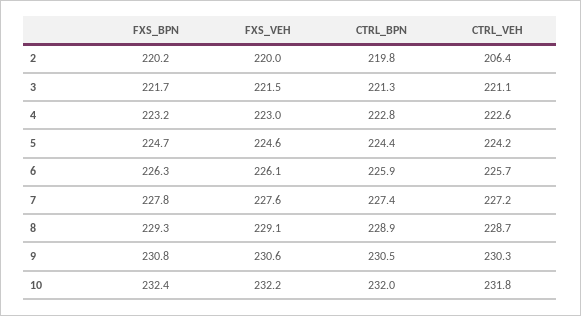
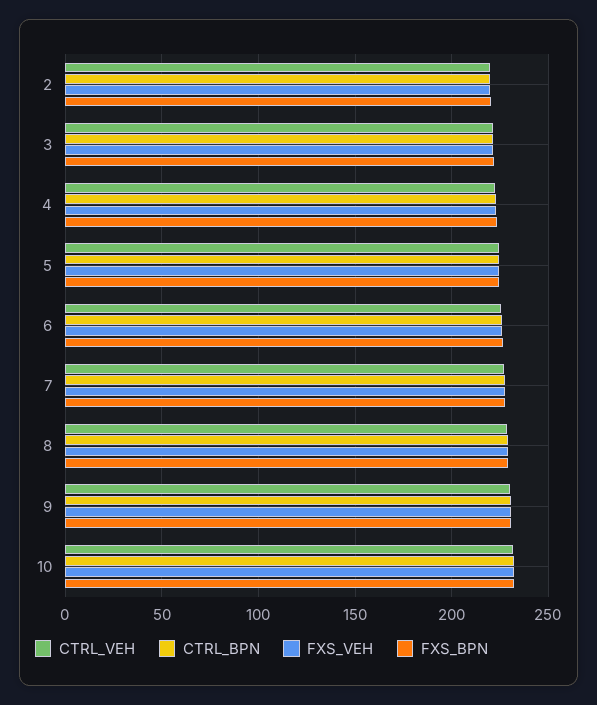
CTRL_VEH, 2: 206.4 -> 220

